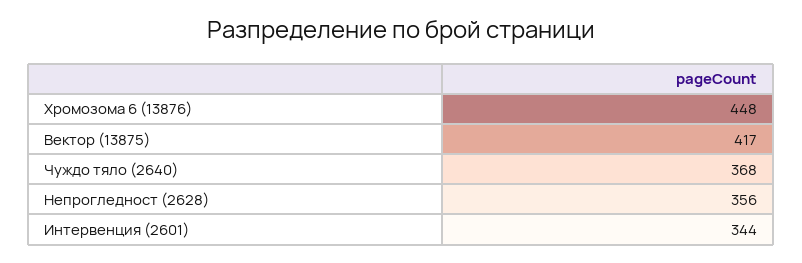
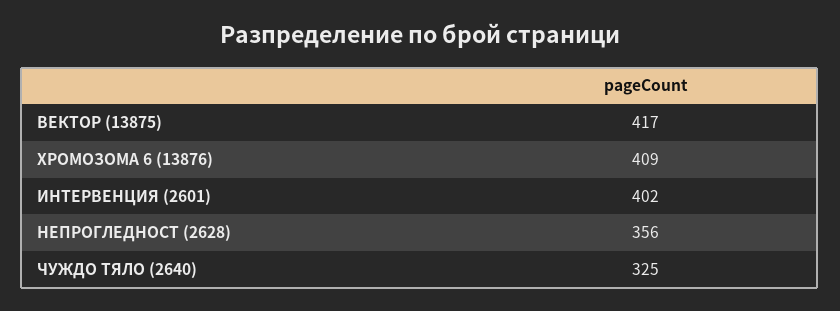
Хромозома 6 (13876): 448 -> 409
Чуждо тяло (2640): 368 -> 325
Интервенция (2601): 344 -> 402

